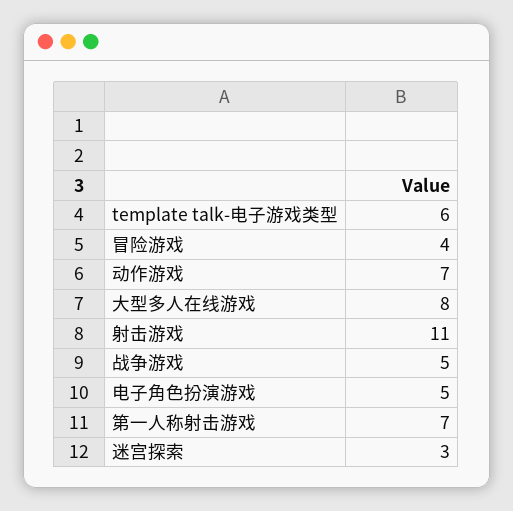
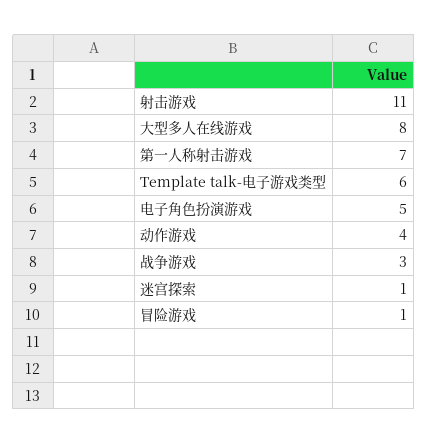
冒险游戏: 4 -> 1
动作游戏: 7 -> 4
战争游戏: 5 -> 3
迷宫探索: 3 -> 1

